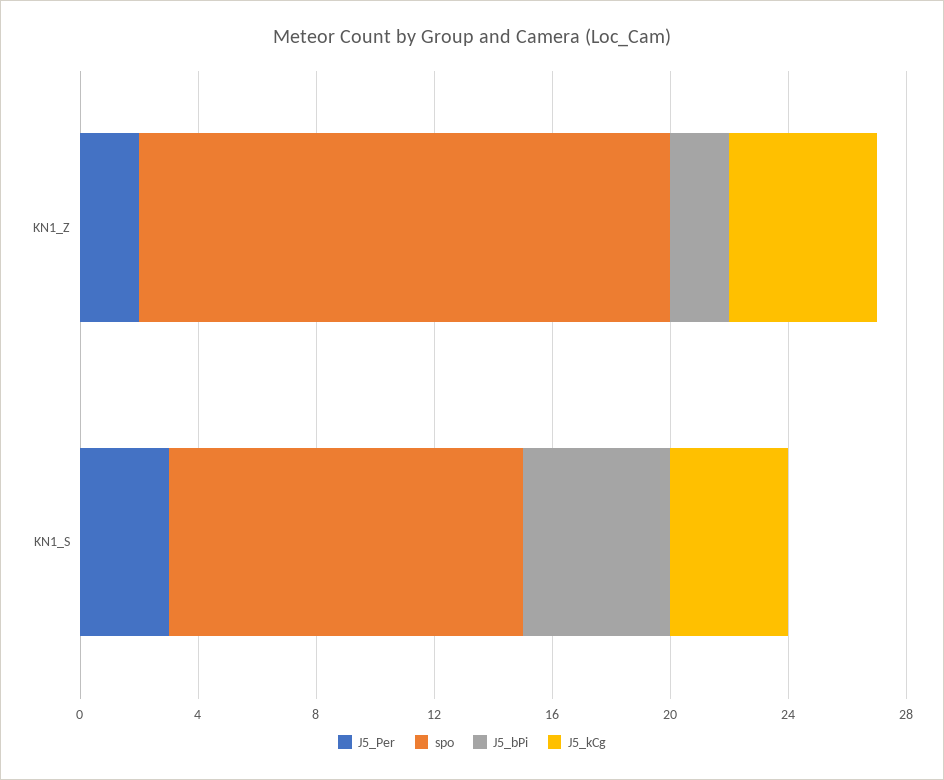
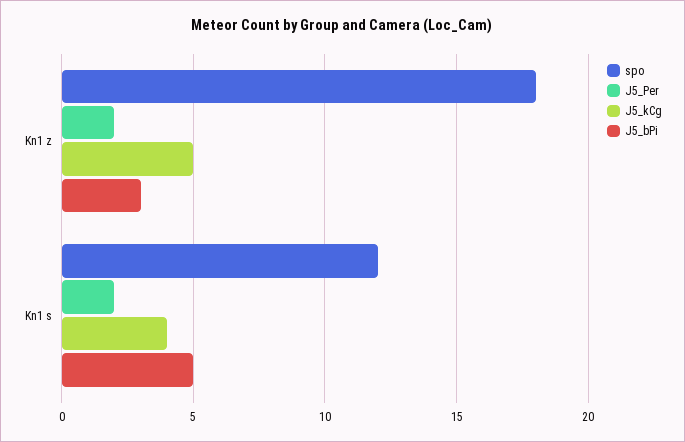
J5_bPi, KN1_Z: 2 -> 3
J5_Per, KN1_S: 3 -> 2

